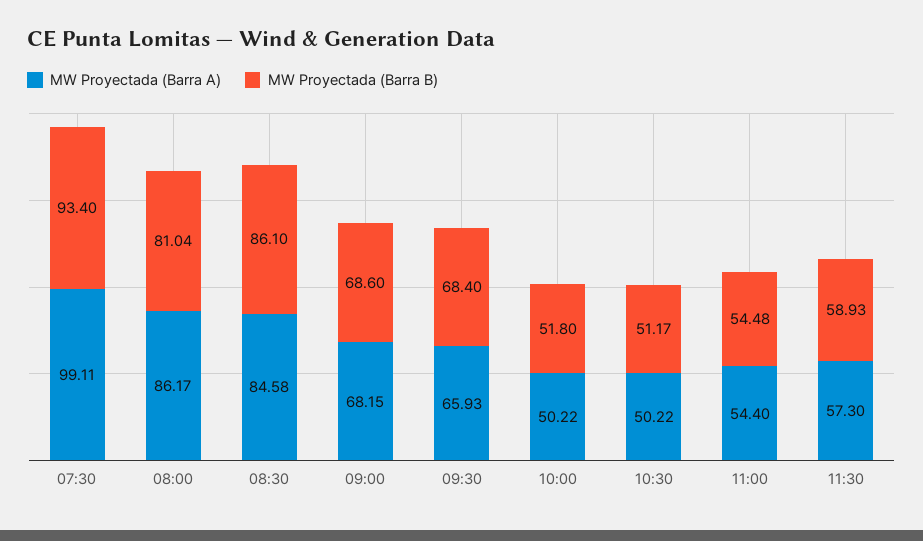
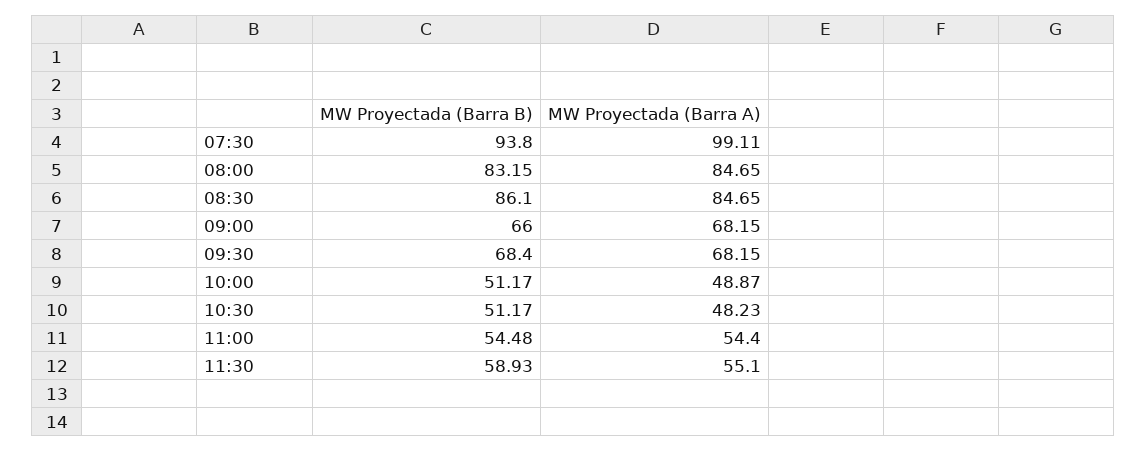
MW Proyectada (Barra B), 07:30: 93.4 -> 93.8
MW Proyectada (Barra A), 08:00: 86.17 -> 84.65
MW Proyectada (Barra B), 08:00: 81.04 -> 83.15
MW Proyectada (Barra A), 08:30: 84.58 -> 84.65
MW Proyectada (Barra B), 09:00: 68.6 -> 66
MW Proyectada (Barra A), 09:30: 65.93 -> 68.15
MW Proyectada (Barra A), 10:00: 50.22 -> 48.87
MW Proyectada (Barra B), 10:00: 51.8 -> 51.17
MW Proyectada (Barra A), 10:30: 50.22 -> 48.23
MW Proyectada (Barra A), 11:30: 57.3 -> 55.1

